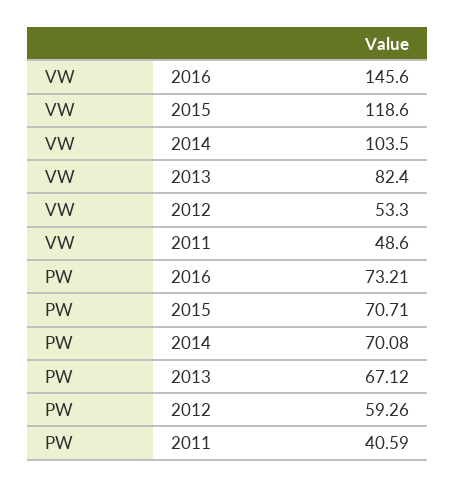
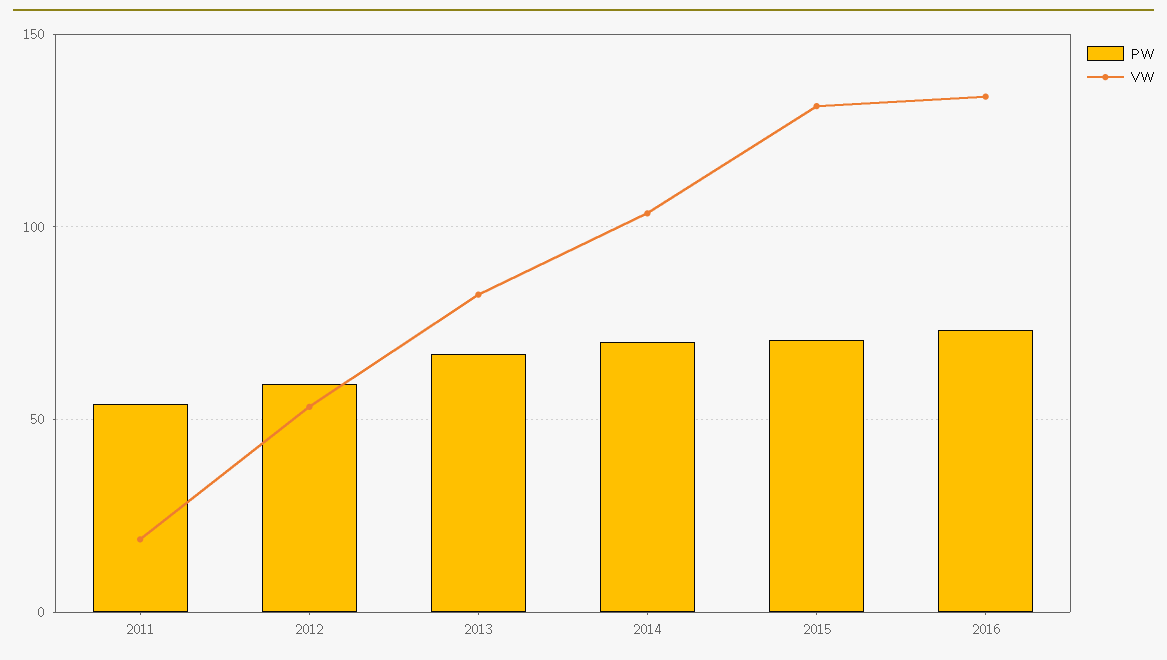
VW, 2016: 145.6 -> 135
VW, 2015: 118.6 -> 130
VW, 2011: 48.6 -> 20
PW, 2011: 40.59 -> 55

